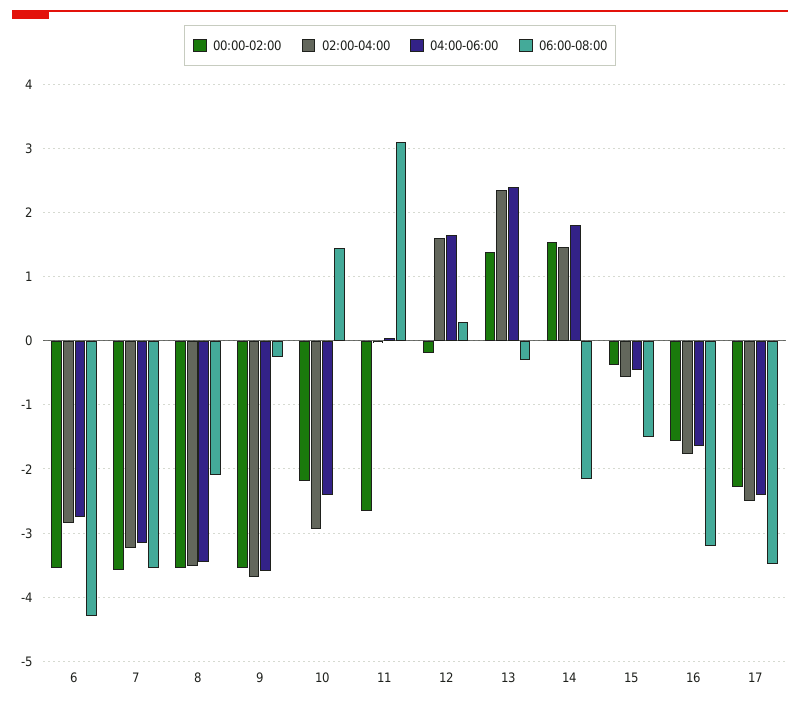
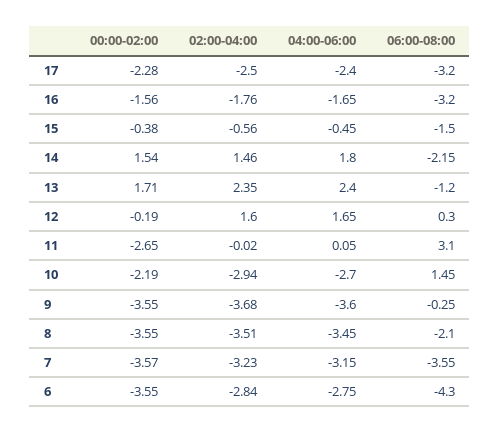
04:00-06:00, 10: -2.4 -> -2.7
00:00-02:00, 13: 1.4 -> 1.71
06:00-08:00, 13: -0.3 -> -1.2
06:00-08:00, 17: -3.5 -> -3.2

